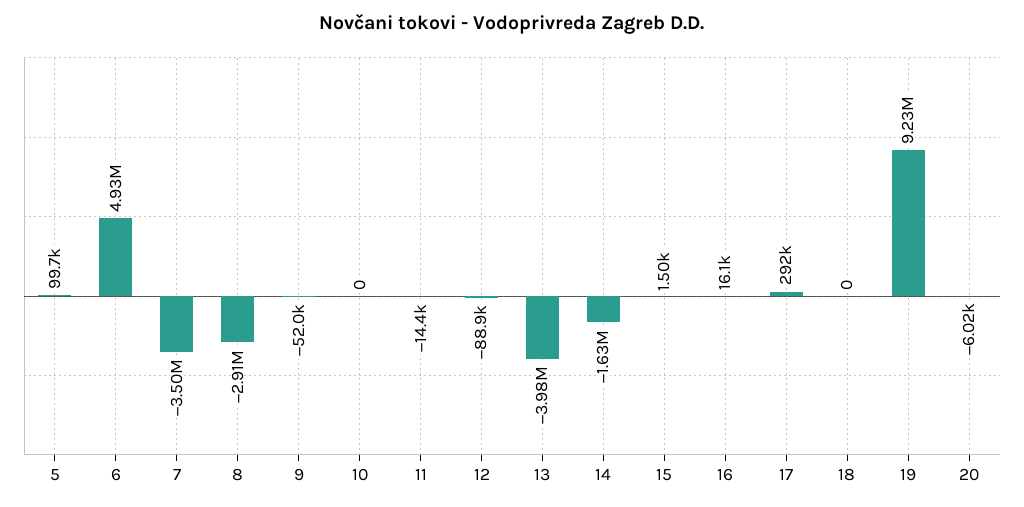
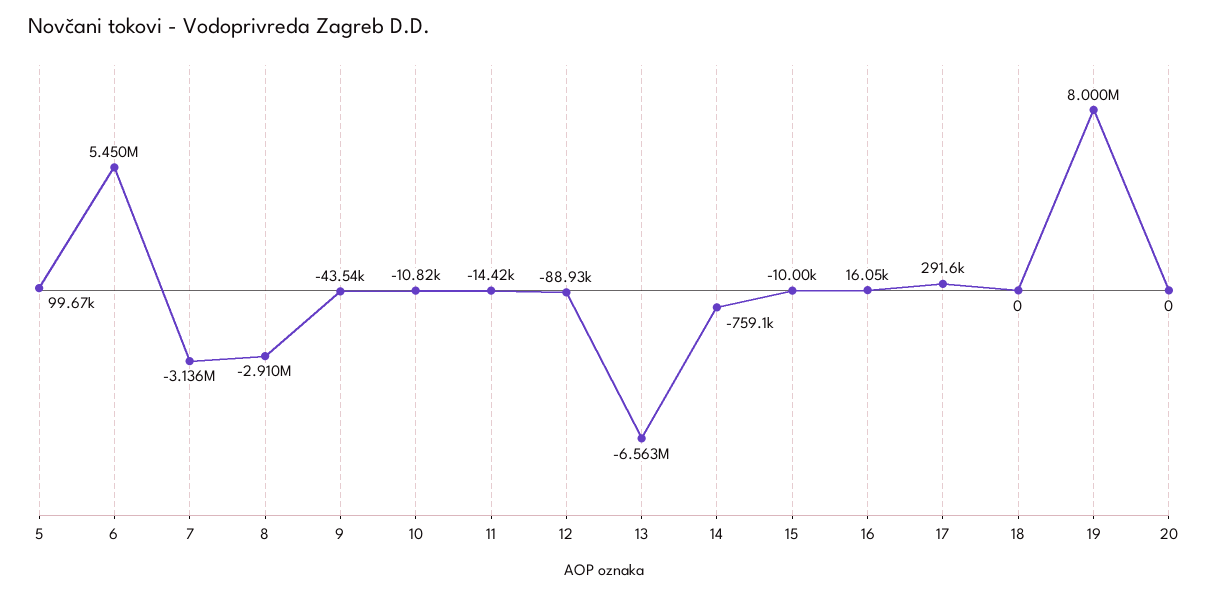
6: 4930000 -> 5450000
7: -3500000 -> -3136000
9: -52000 -> -43540
10: 0 -> -10820
13: -3980000 -> -6563000
14: -1630000 -> -759100
15: 1500 -> -10000
19: 9230000 -> 8000000
20: -6020 -> 0

